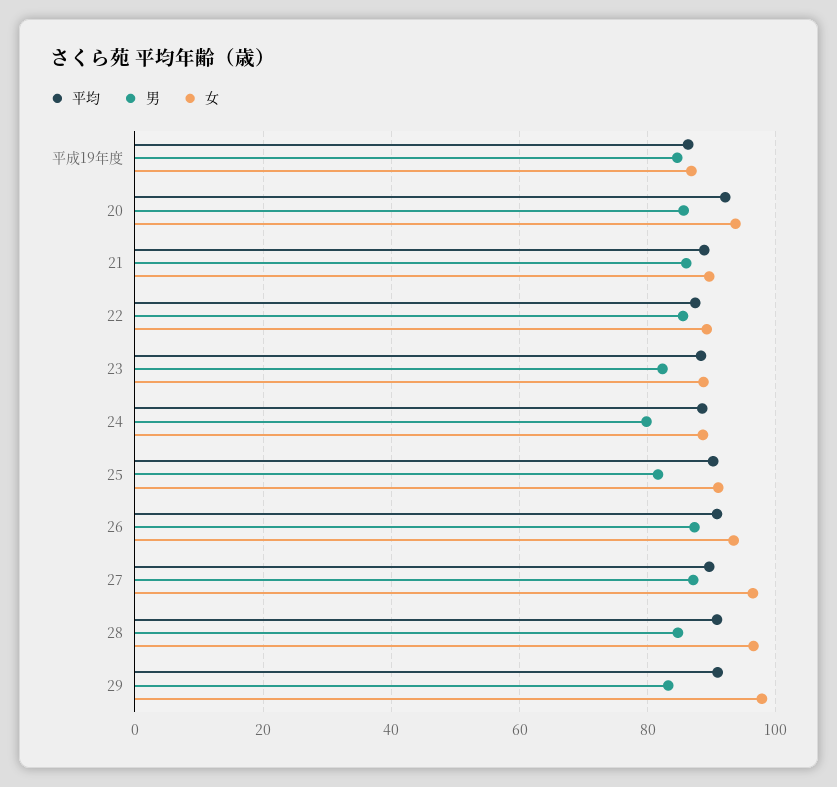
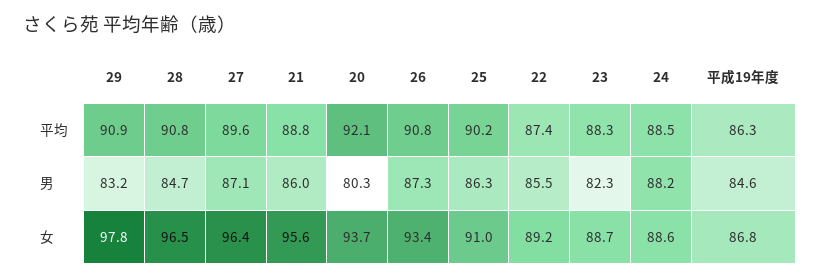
男, 20: 86 -> 80.3
女, 21: 90 -> 95.6
男, 24: 80 -> 88.2
男, 25: 82 -> 86.3

